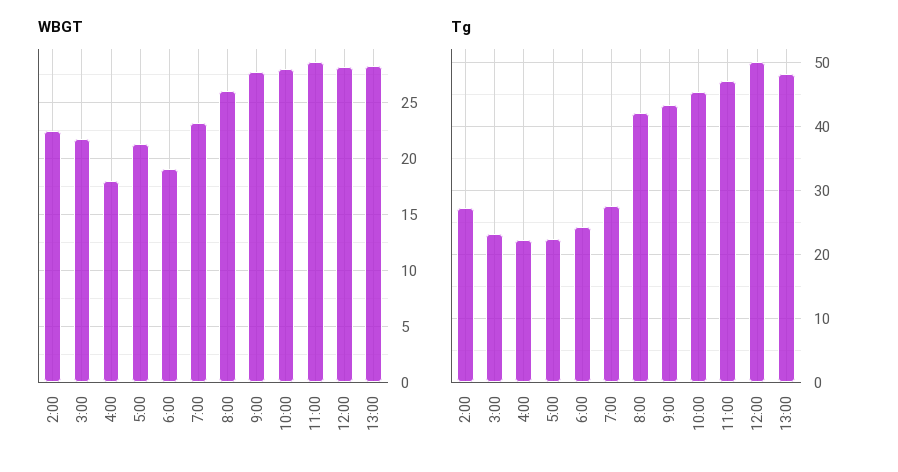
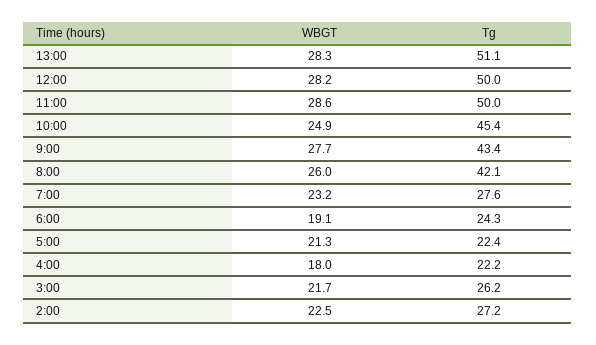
WBGT, 10:00: 28 -> 24.9
Tg, 3:00: 23 -> 26.2
Tg, 11:00: 47 -> 50
Tg, 13:00: 48 -> 51.1

